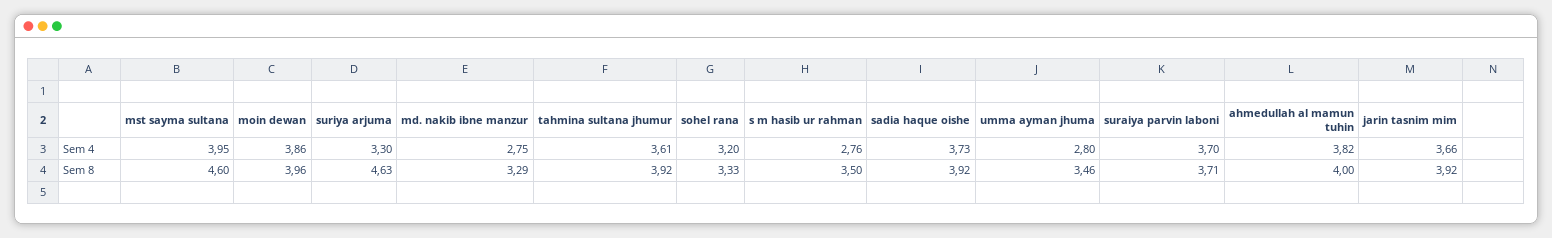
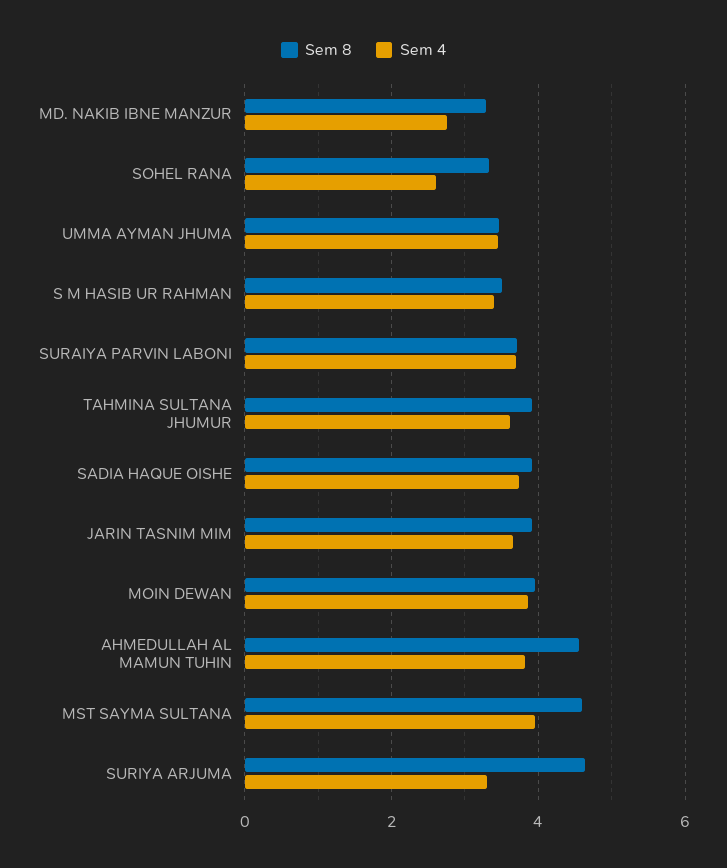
Sem 4, sohel rana: 3.2 -> 2.6
Sem 4, s m hasib ur rahman: 2.76 -> 3.4
Sem 4, umma ayman jhuma: 2.8 -> 3.4
Sem 8, ahmedullah al mamun tuhin: 4 -> 4.6

